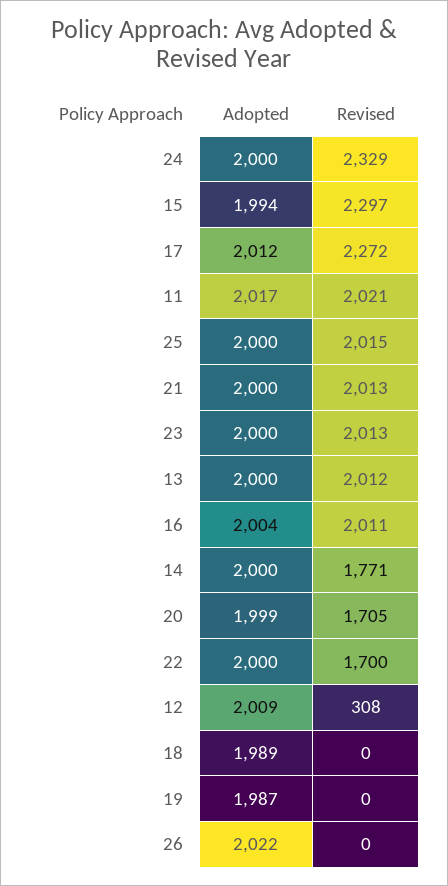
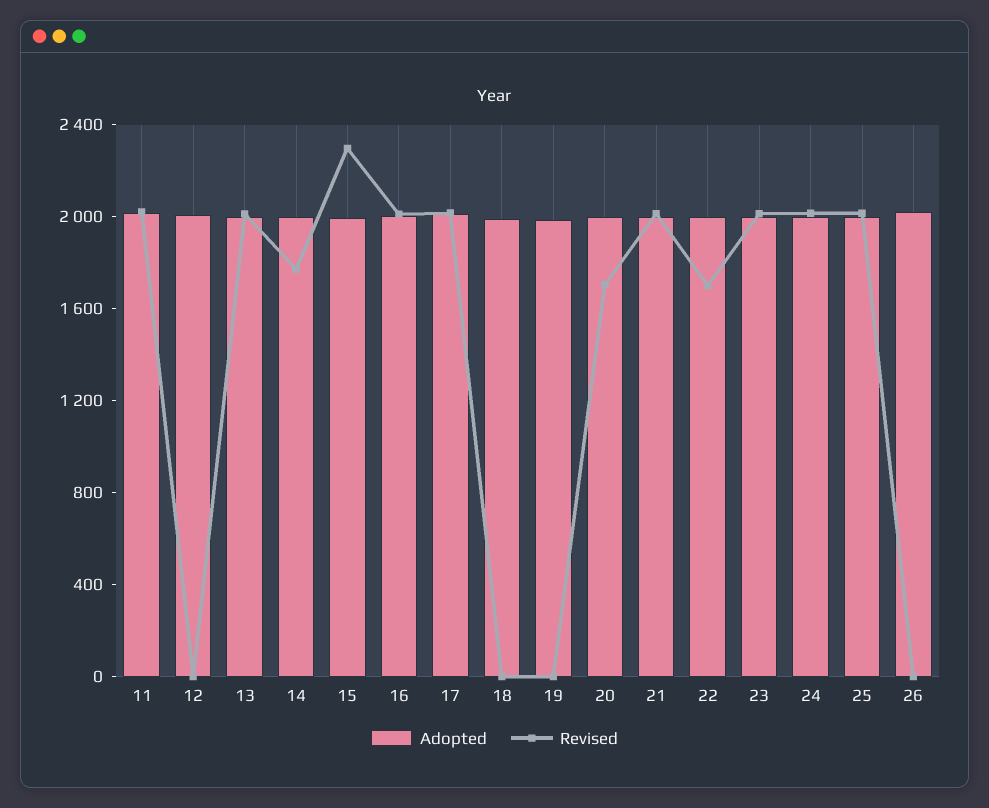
Revised, 24: 2329 -> 2000
Revised, 17: 2272 -> 2000
Revised, 12: 308 -> 0

